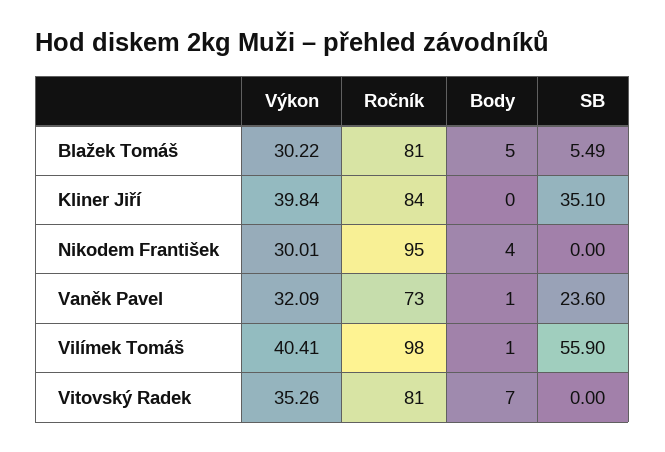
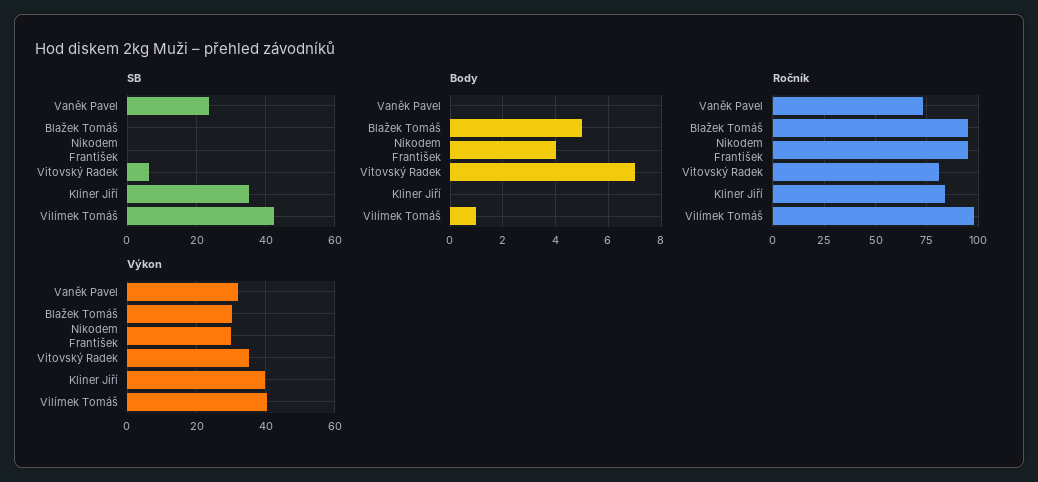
Ročník, Blažek Tomáš: 81 -> 95
SB, Blažek Tomáš: 5.49 -> 0
Body, Vaněk Pavel: 1 -> 0
SB, Vilímek Tomáš: 55.9 -> 42
SB, Vitovský Radek: 0 -> 6

